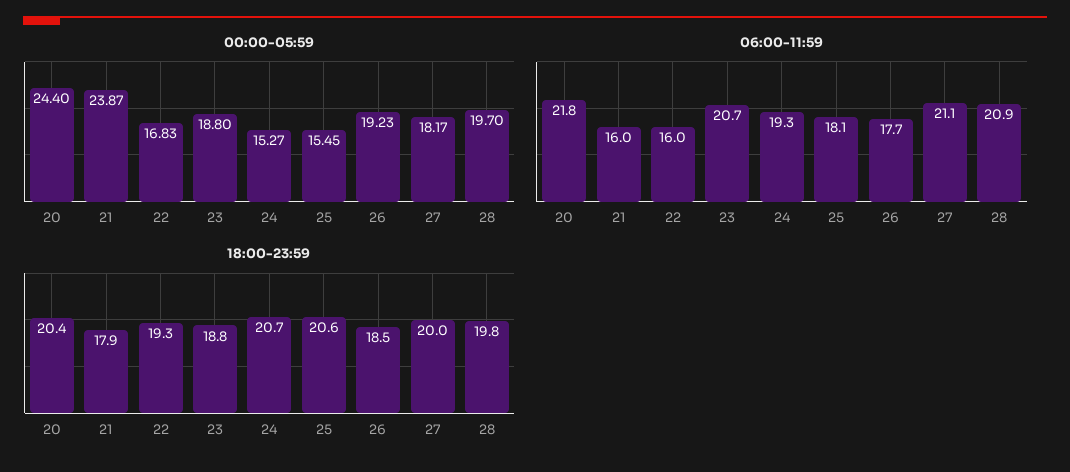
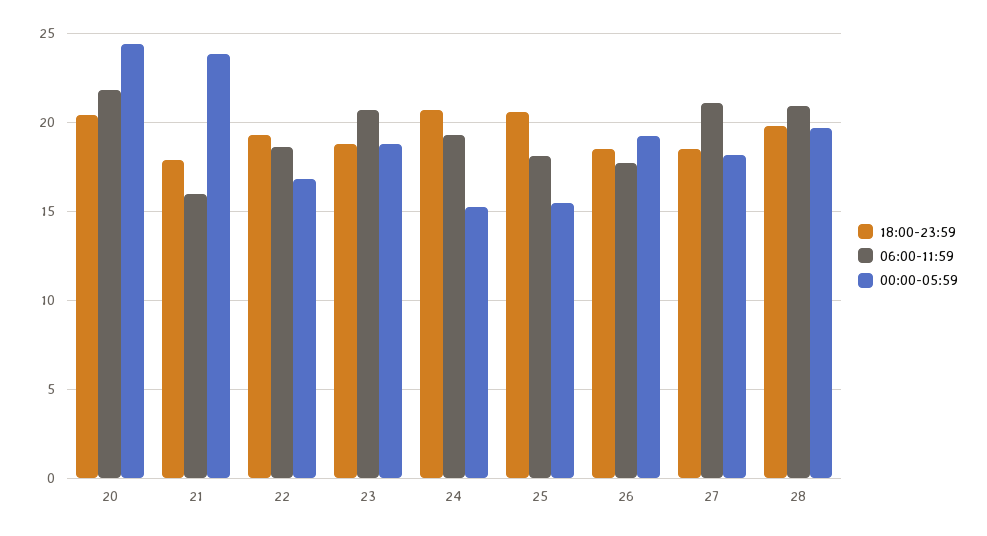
06:00-11:59, 22: 16 -> 18.5
18:00-23:59, 27: 20 -> 18.5

